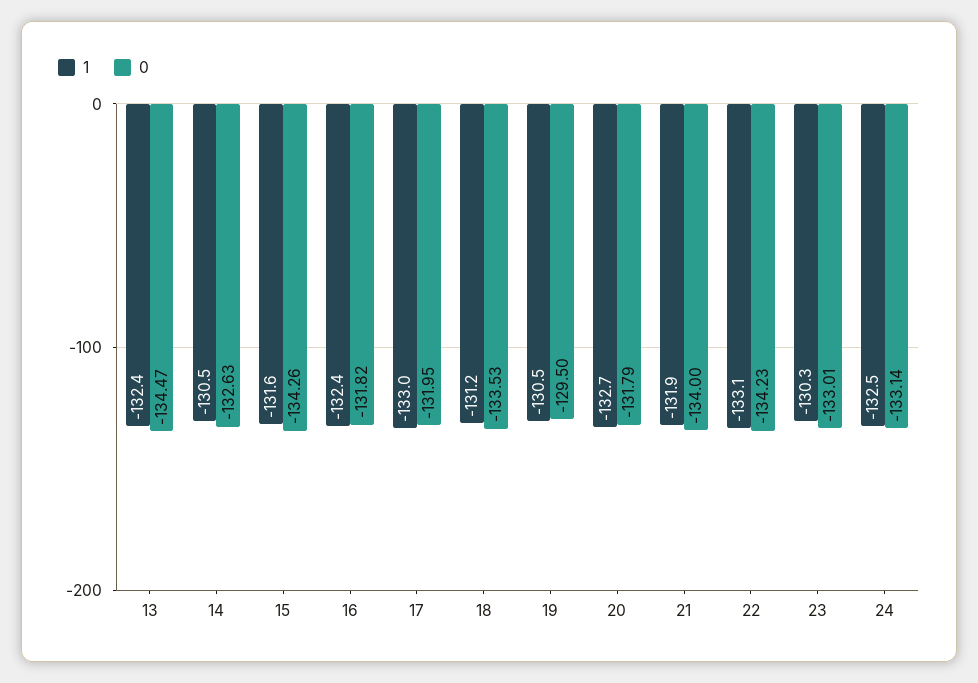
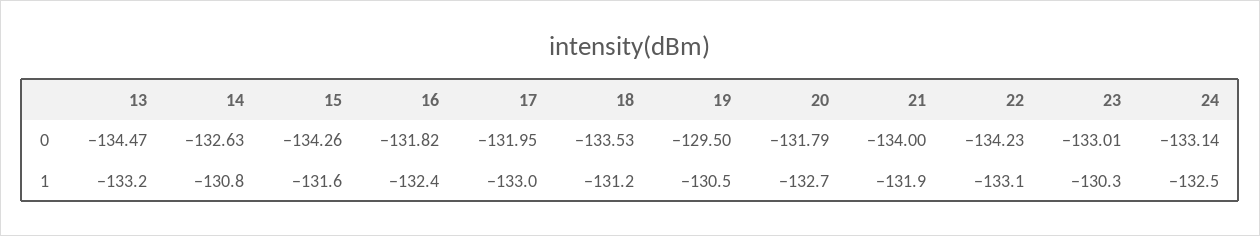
1, 13: -132.4 -> -133.2
1, 14: -130.5 -> -130.8

